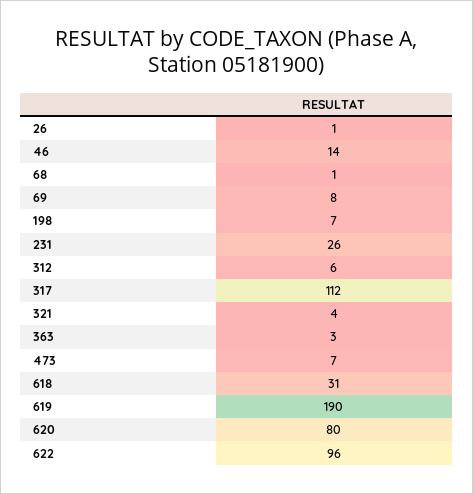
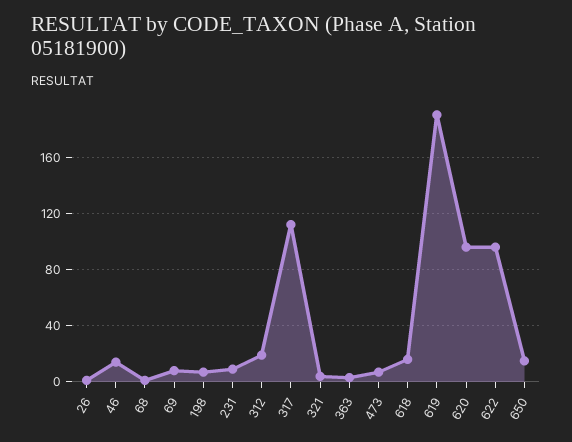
231: 26 -> 10
312: 6 -> 20
618: 31 -> 15
620: 80 -> 95
650: none -> 15

